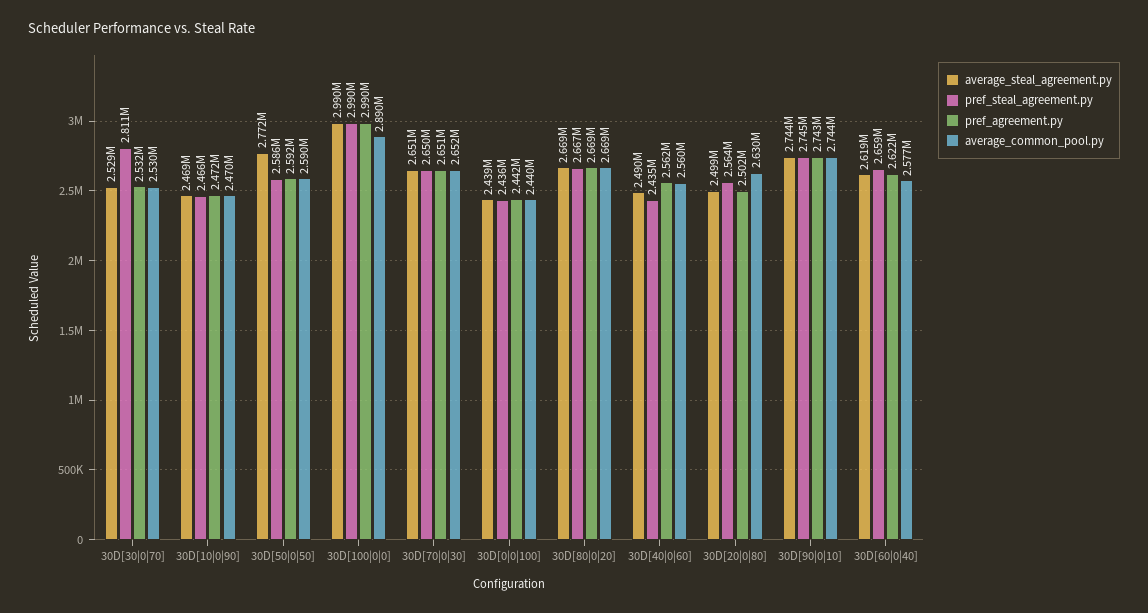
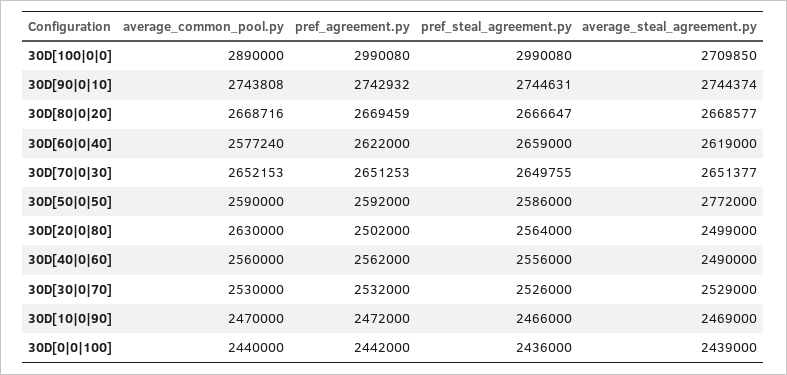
pref_steal_agreement.py, 30D[30|0|70]: 2811000 -> 2526000
average_steal_agreement.py, 30D[100|0|0]: 2990000 -> 2709850
pref_steal_agreement.py, 30D[40|0|60]: 2435000 -> 2556000

